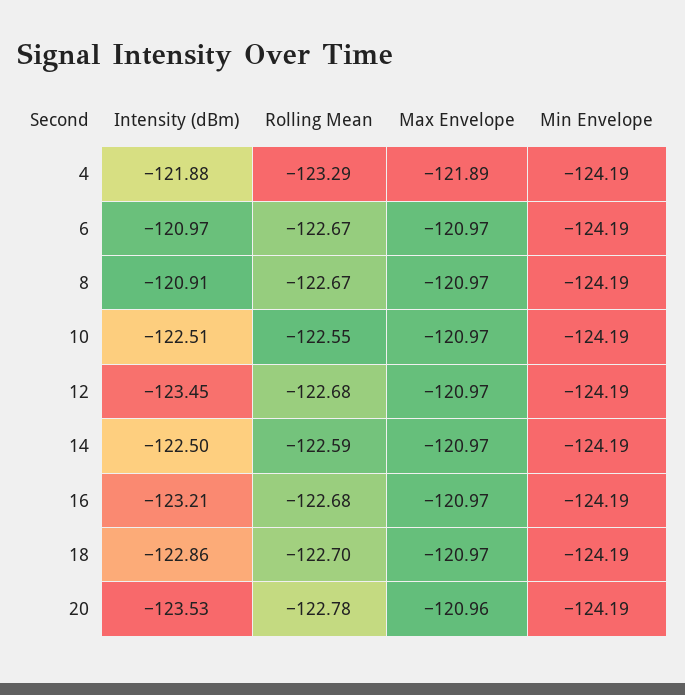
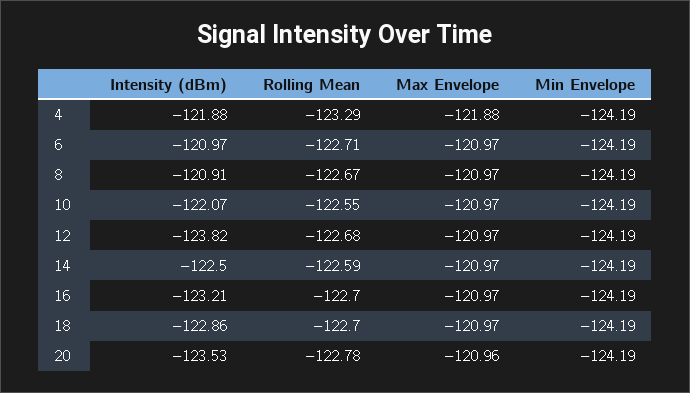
Max Envelope, 4: -121.89 -> -121.88
Rolling Mean, 6: -122.67 -> -122.71
Intensity (dBm), 10: -122.51 -> -122.07
Intensity (dBm), 12: -123.45 -> -123.82
Rolling Mean, 16: -122.68 -> -122.7

